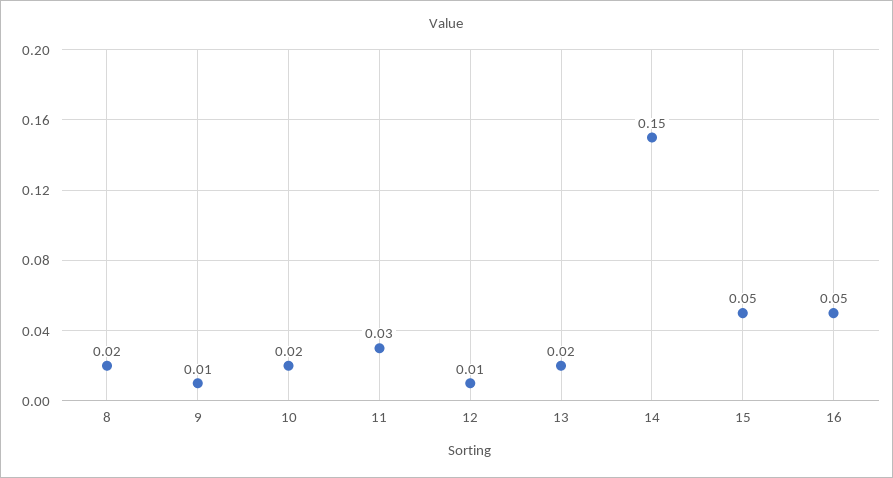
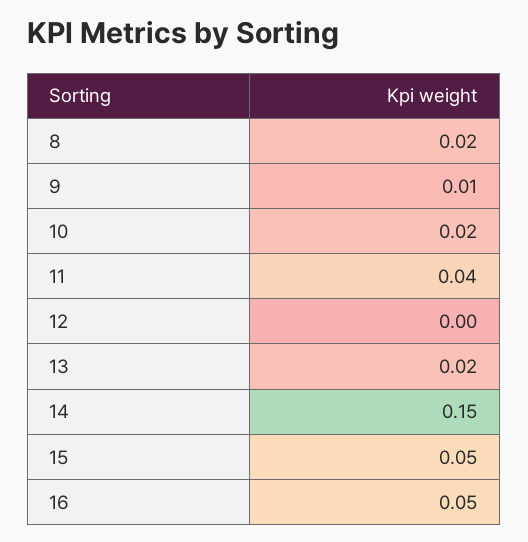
11: 0.03 -> 0.04
12: 0.01 -> 0

